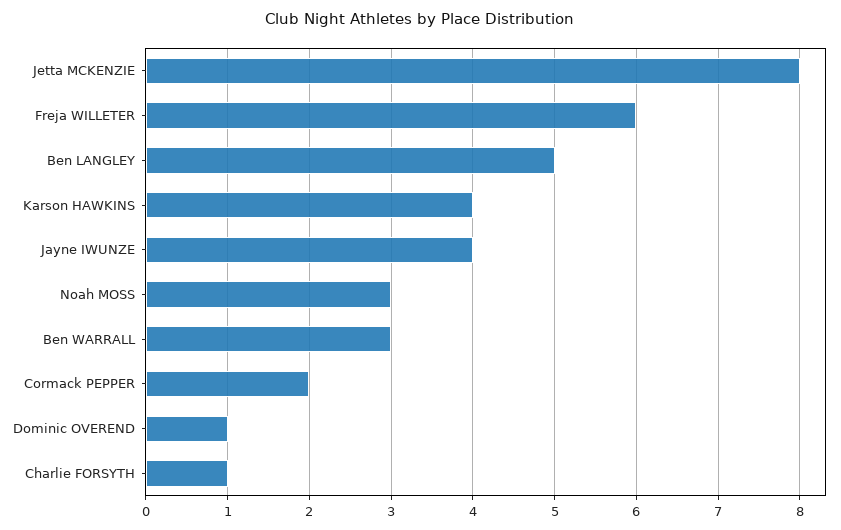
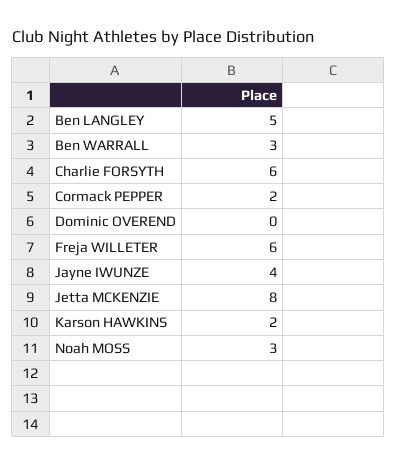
Karson HAWKINS: 4 -> 2
Dominic OVEREND: 1 -> 0
Charlie FORSYTH: 1 -> 6

